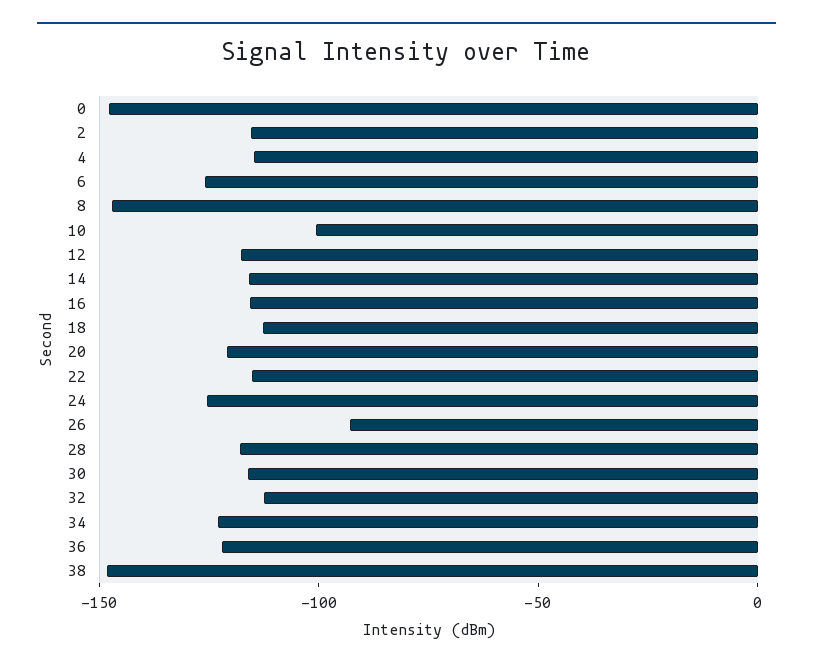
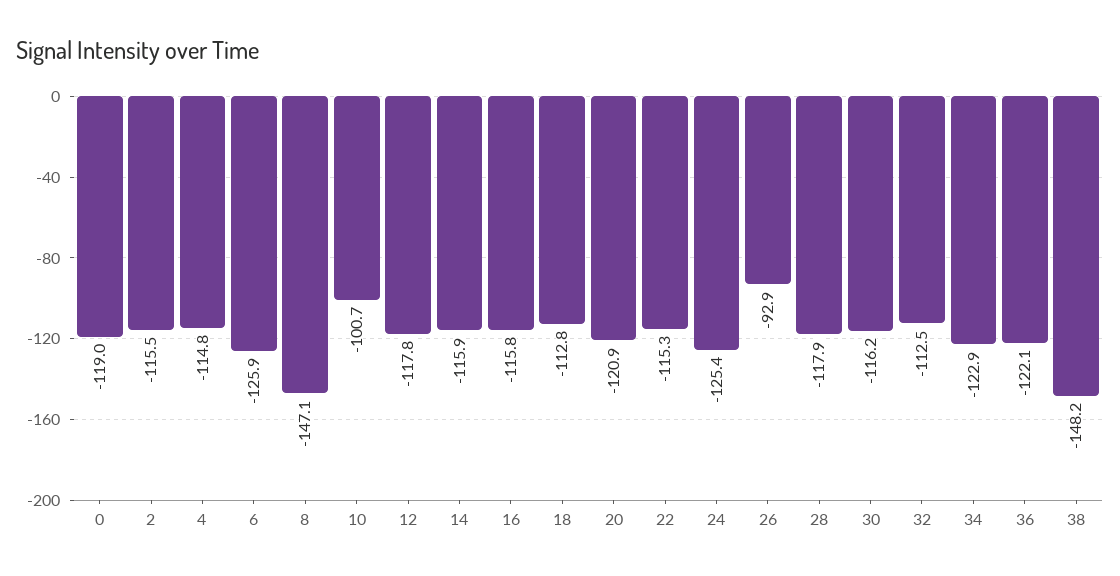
0: -150 -> -119

